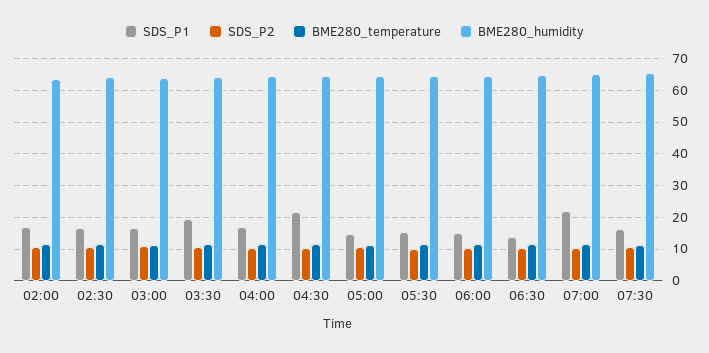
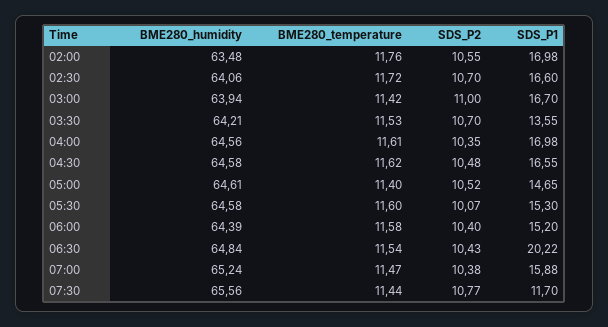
SDS_P1, 03:30: 20 -> 13.55
SDS_P1, 04:30: 22 -> 16.55
SDS_P1, 06:30: 14 -> 20.22
SDS_P1, 07:00: 22 -> 15.88
SDS_P1, 07:30: 16 -> 11.7

